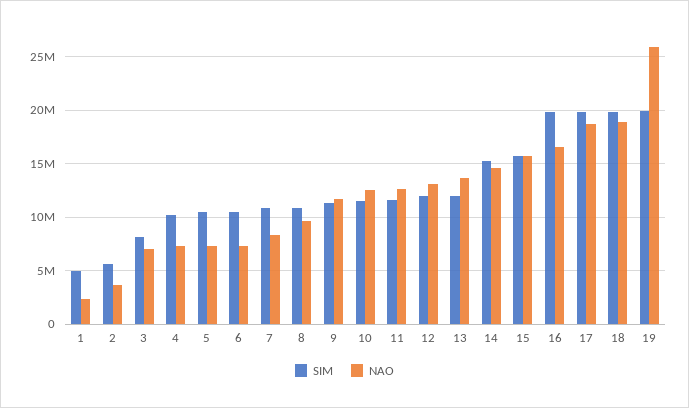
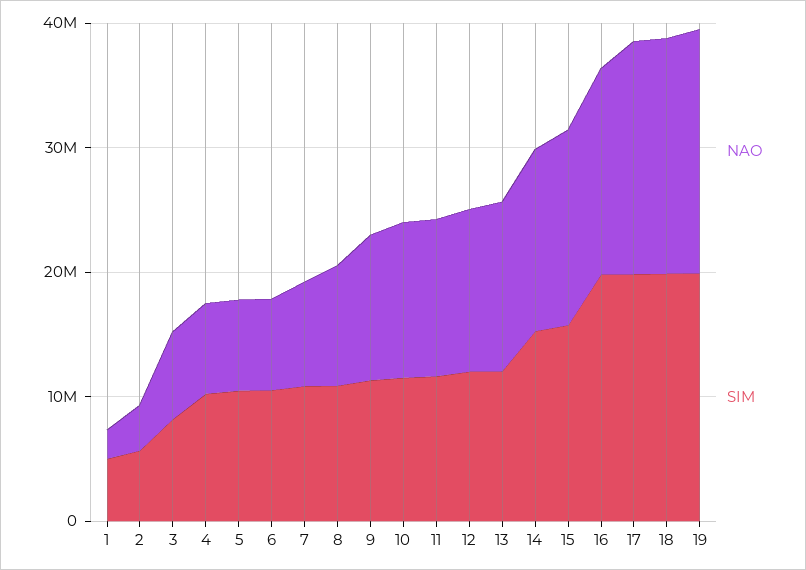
NAO, 19: 26000000 -> 20000000

